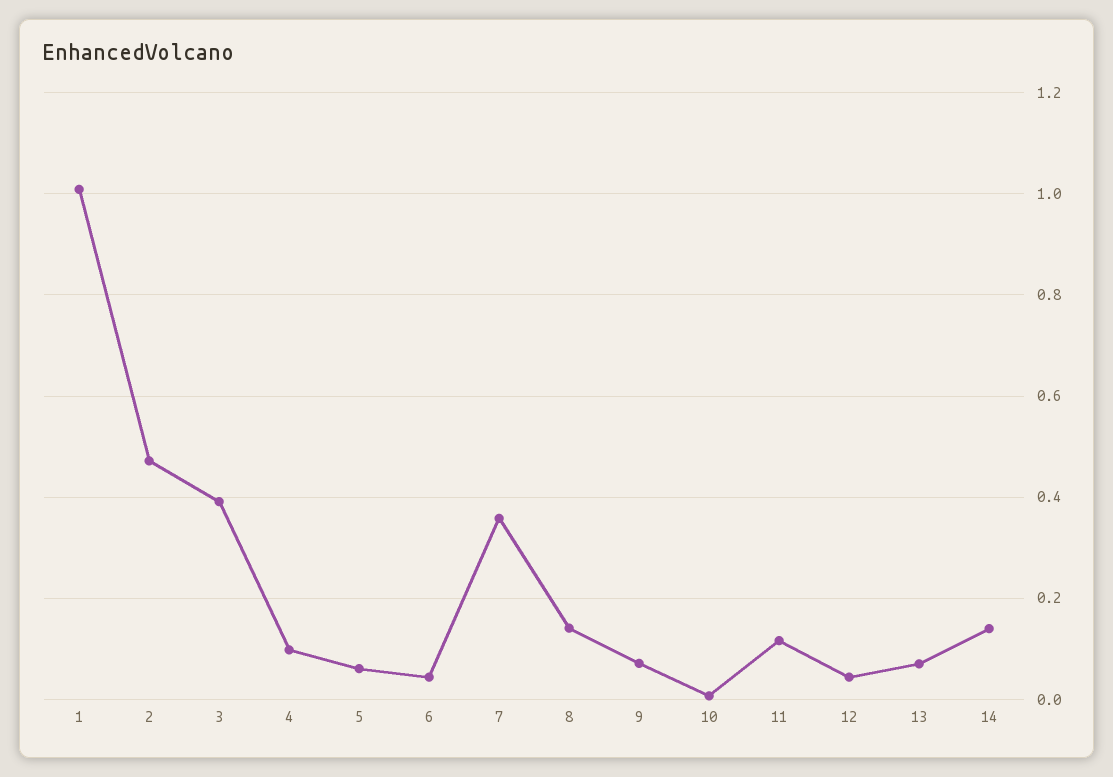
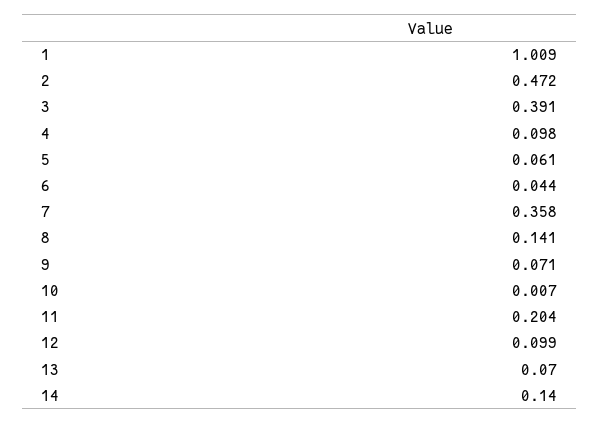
11: 0.12 -> 0.204
12: 0.04 -> 0.099

